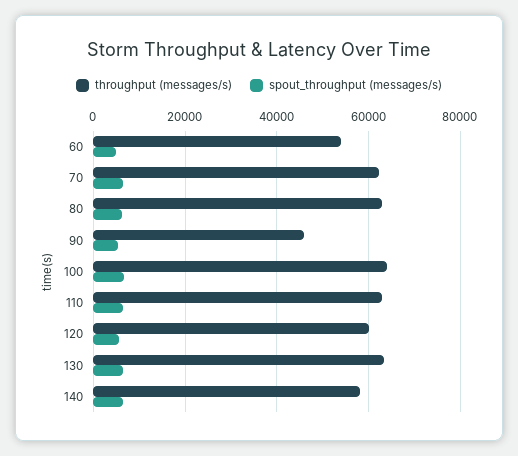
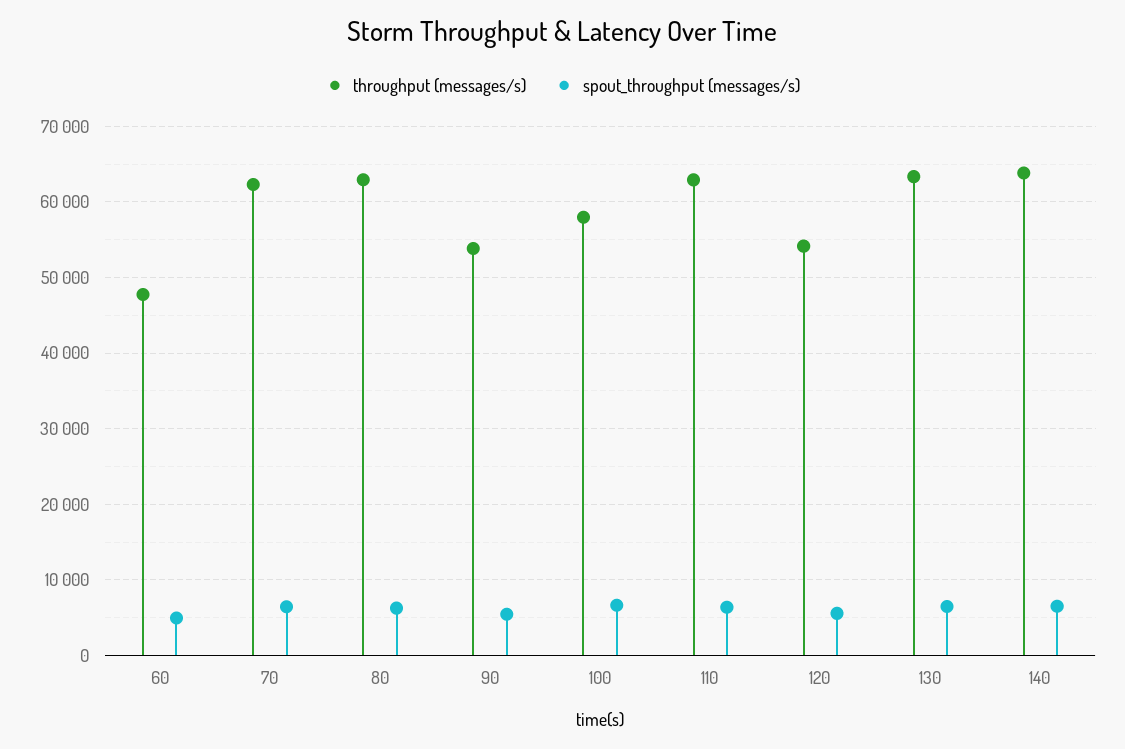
throughput (messages/s), 60: 54000 -> 48000
throughput (messages/s), 90: 46000 -> 54000
throughput (messages/s), 100: 64000 -> 58000
throughput (messages/s), 120: 60000 -> 54000
throughput (messages/s), 140: 58000 -> 64000

